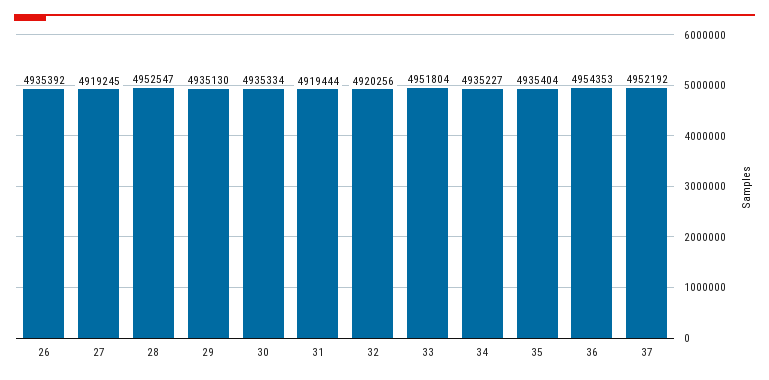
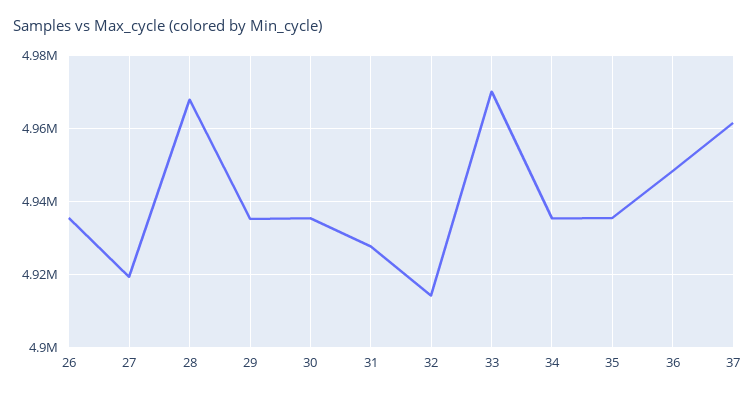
28: 4952547 -> 4968000
31: 4919444 -> 4928000
32: 4920256 -> 4914000
33: 4951804 -> 4970000
36: 4954353 -> 4948000
37: 4952192 -> 4962000

